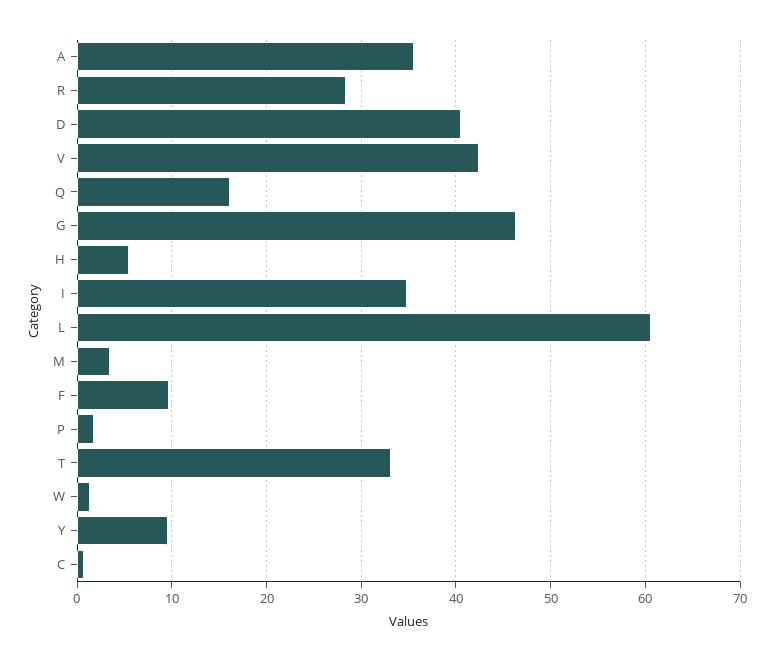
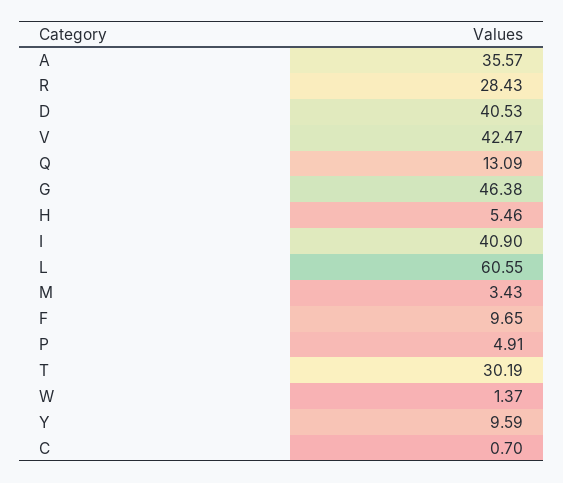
Q: 16 -> 13.09
I: 35 -> 40.9
P: 2 -> 4.91
T: 33 -> 30.19

